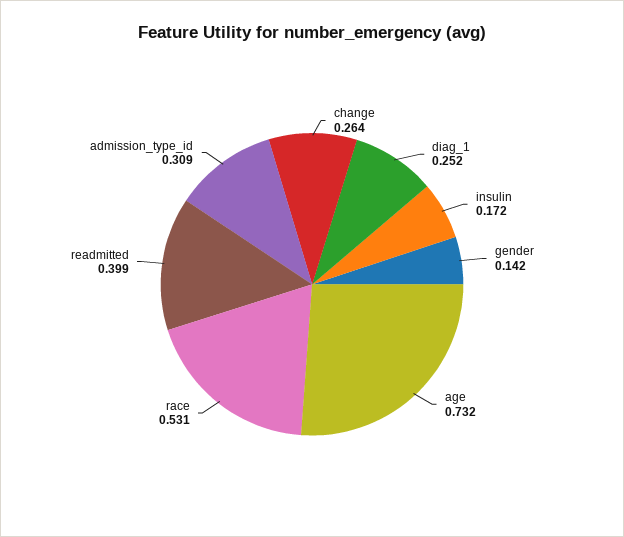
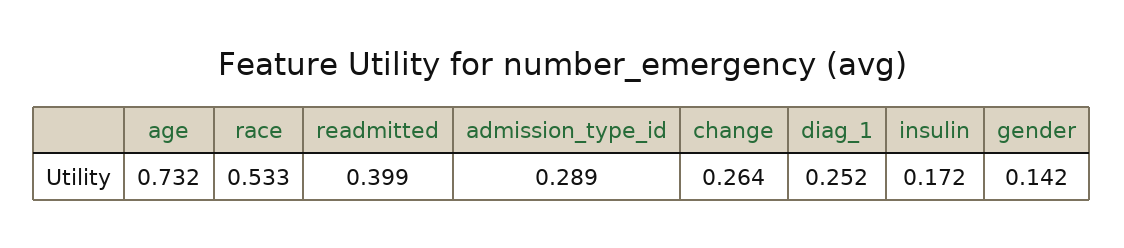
race: 0.531 -> 0.533
admission_type_id: 0.309 -> 0.289

